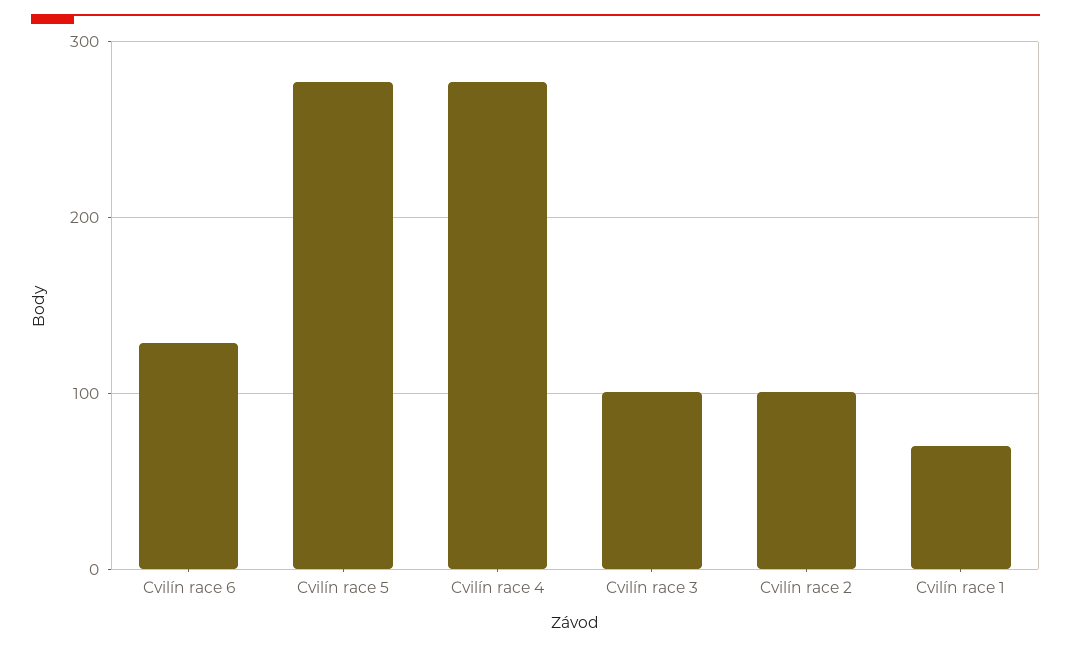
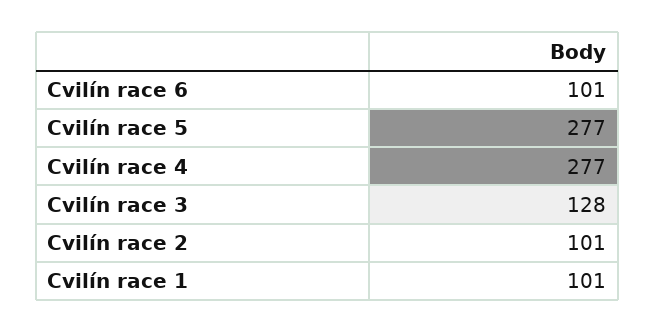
Cvilín race 6: 130 -> 101
Cvilín race 3: 100 -> 128
Cvilín race 1: 70 -> 101

